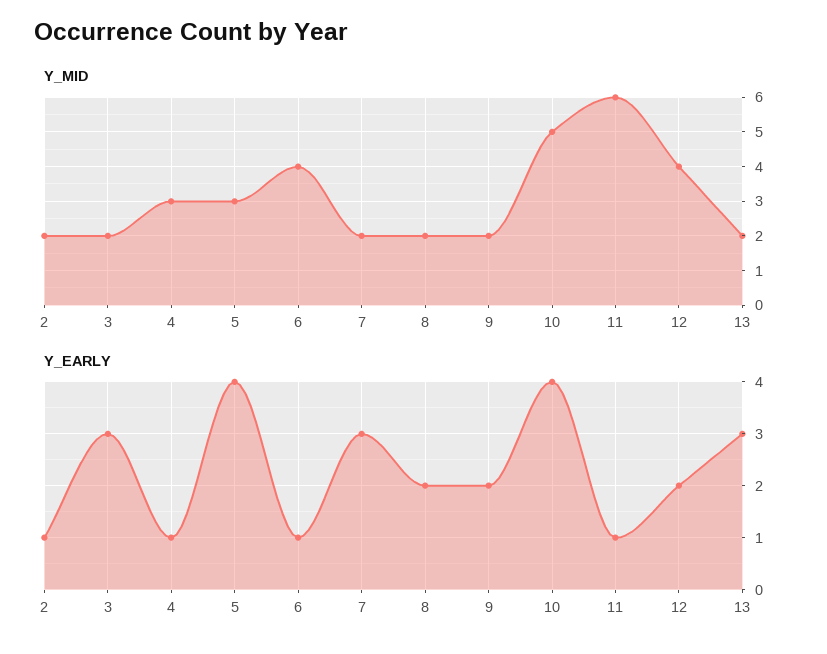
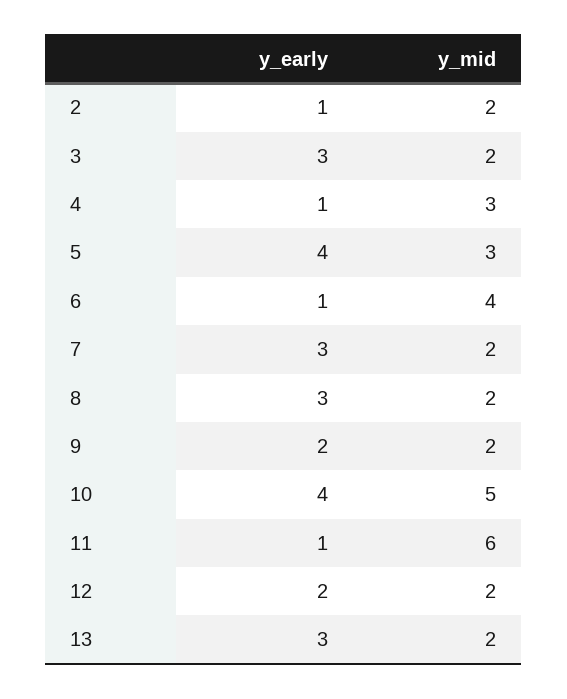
Y_MID, 12: 4 -> 2
Y_EARLY, 8: 2 -> 3

